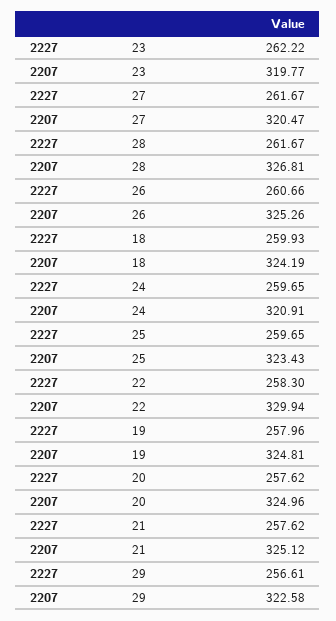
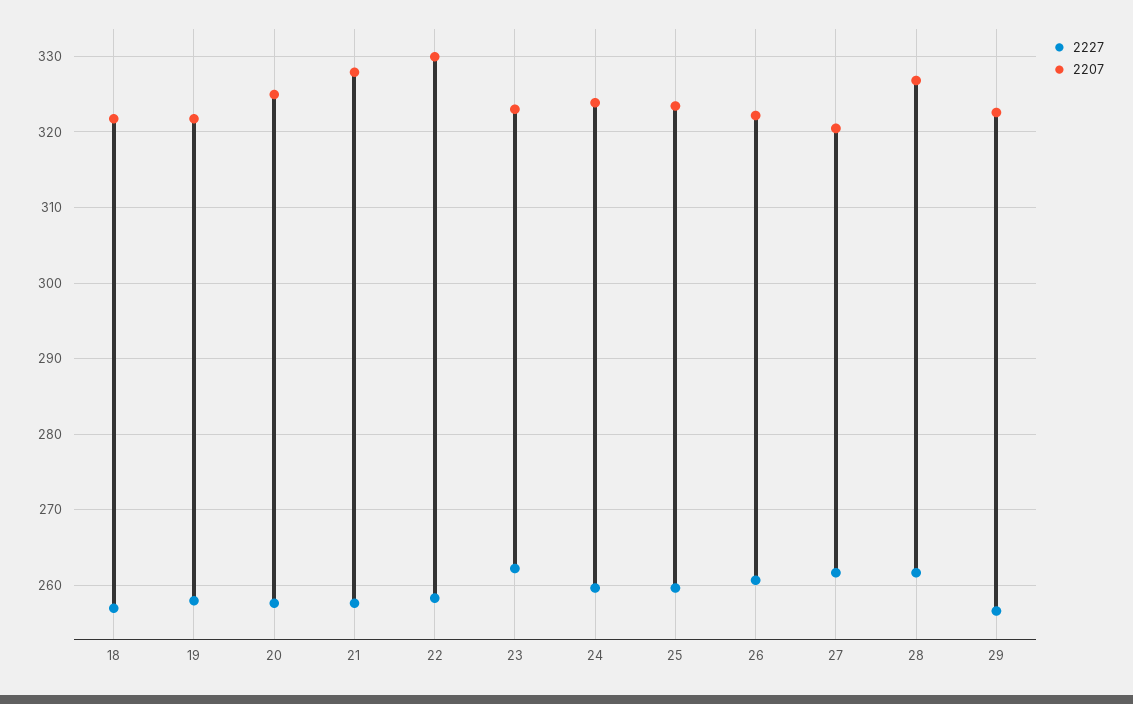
2207, 23: 319.77 -> 323
2207, 26: 325.26 -> 322
2227, 18: 259.93 -> 257
2207, 18: 324.19 -> 322
2207, 24: 320.91 -> 324
2207, 19: 324.81 -> 322
2207, 21: 325.12 -> 328

